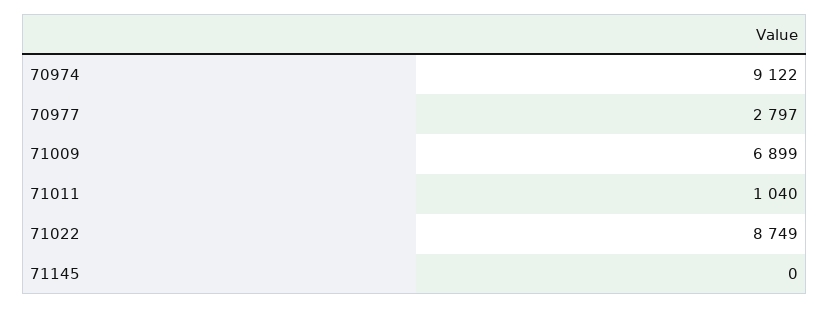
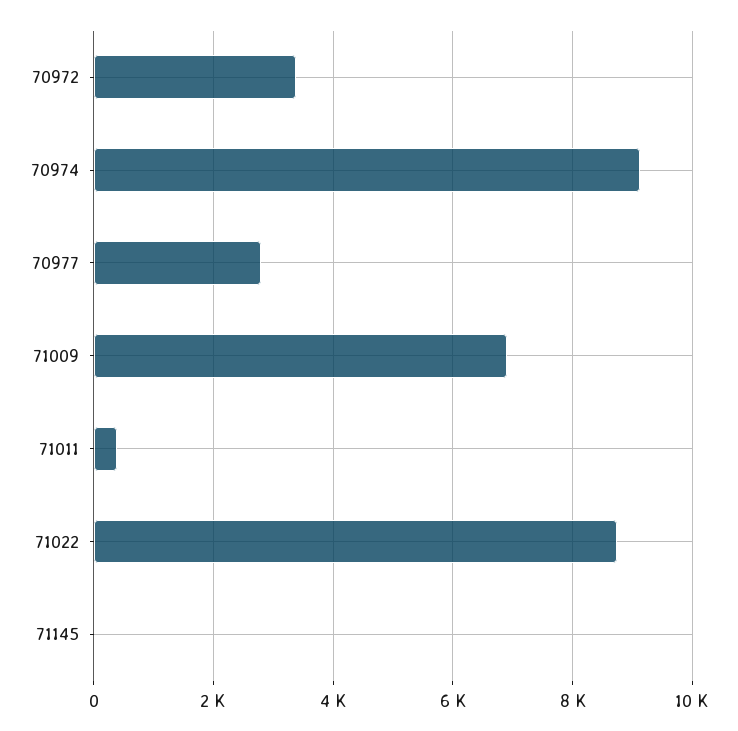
71011: 1040 -> 400
70972: none -> 3400

